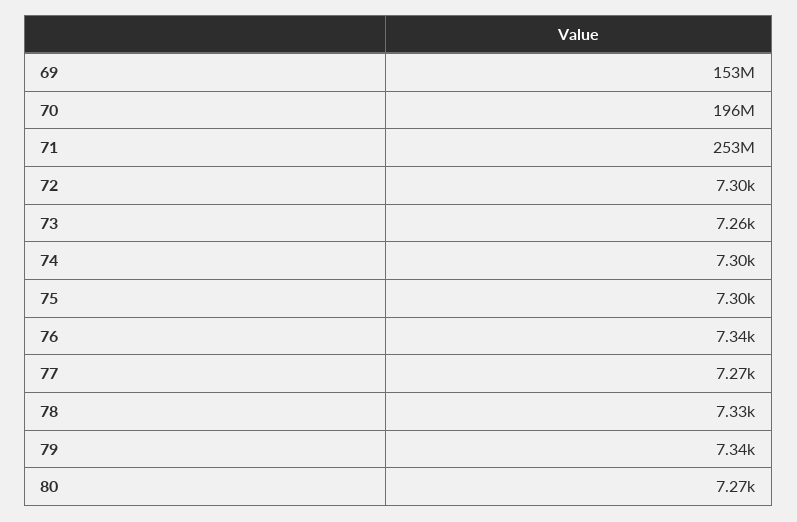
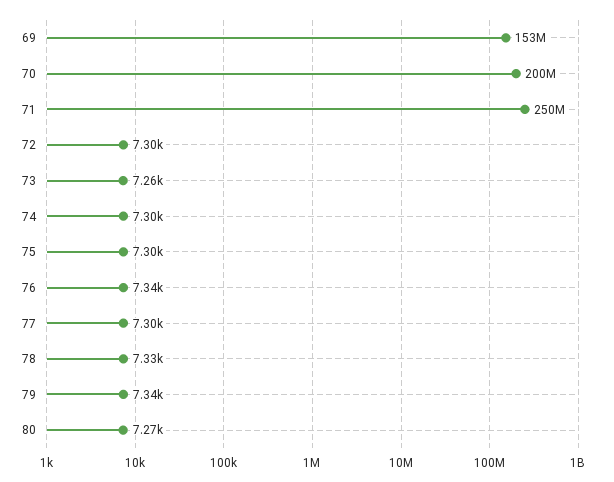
70: 196000000 -> 200000000
71: 253000000 -> 250000000
77: 7270 -> 7300

